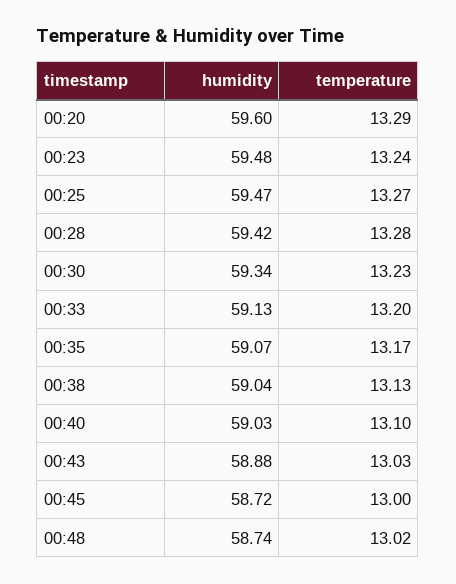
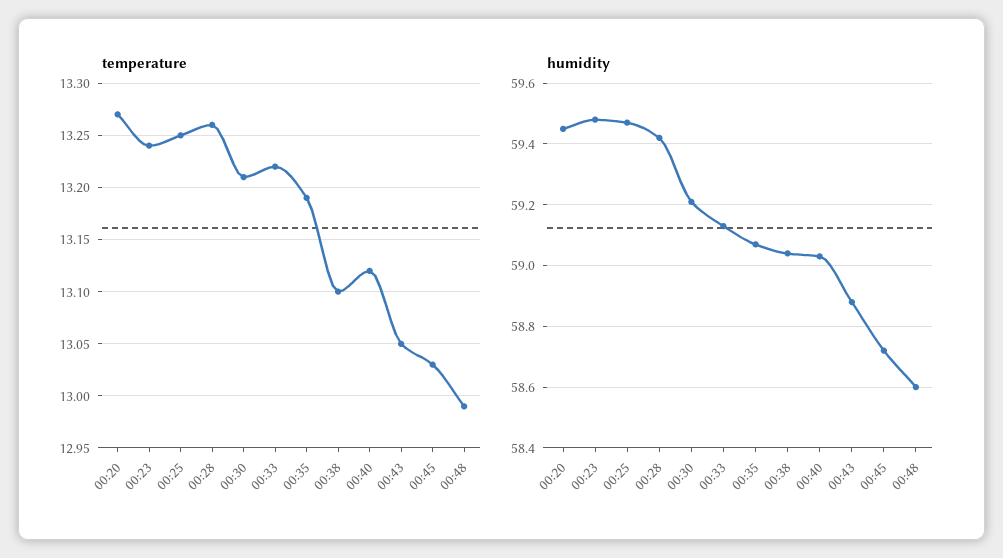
humidity, 00:20: 59.6 -> 59.45
temperature, 00:20: 13.29 -> 13.27
temperature, 00:25: 13.27 -> 13.25
temperature, 00:28: 13.28 -> 13.26
humidity, 00:30: 59.34 -> 59.2
temperature, 00:30: 13.23 -> 13.21
temperature, 00:33: 13.2 -> 13.22
temperature, 00:35: 13.17 -> 13.19
temperature, 00:38: 13.13 -> 13.1
temperature, 00:40: 13.1 -> 13.12
temperature, 00:43: 13.03 -> 13.05
temperature, 00:45: 13 -> 13.03
humidity, 00:48: 58.74 -> 58.6
temperature, 00:48: 13.02 -> 12.99

